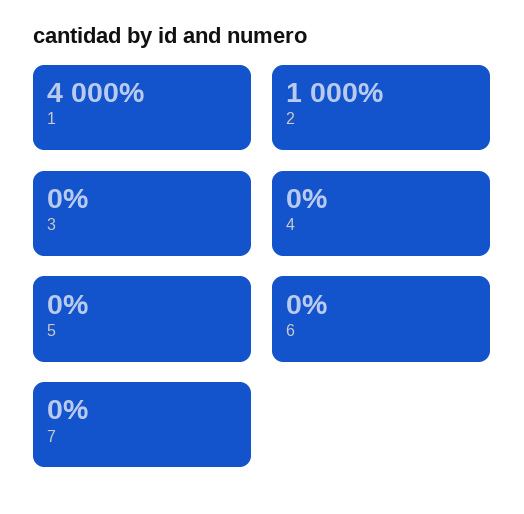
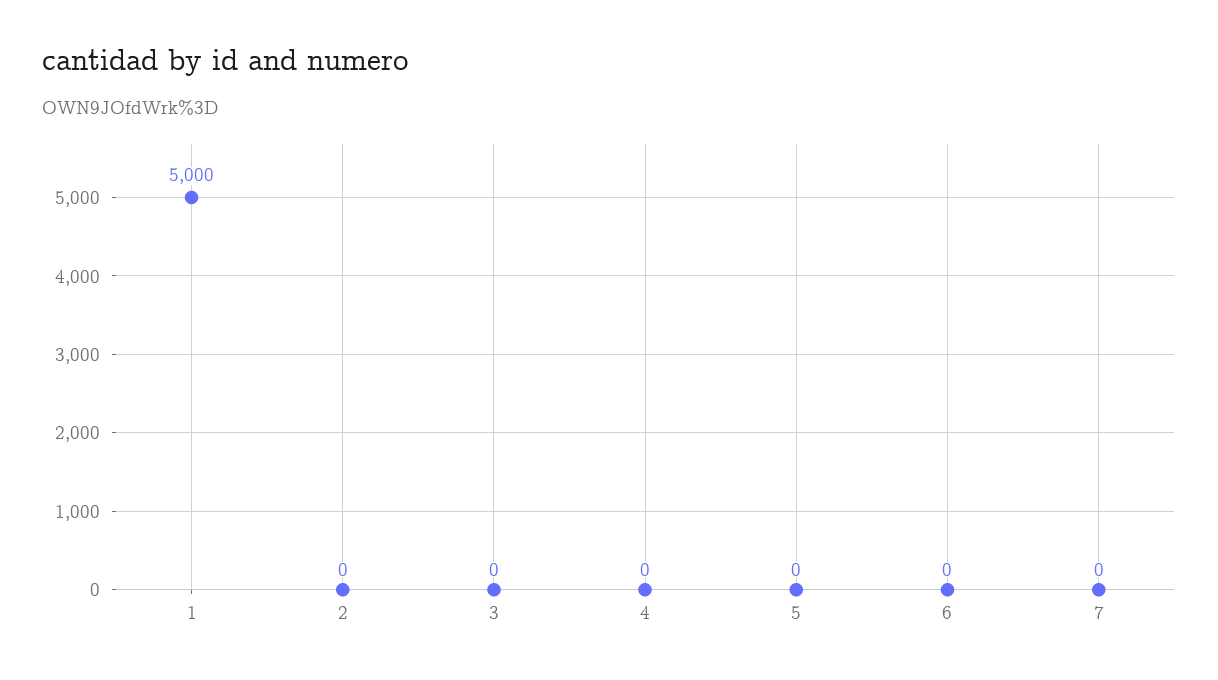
1: 4000 -> 5000
2: 1000 -> 0

